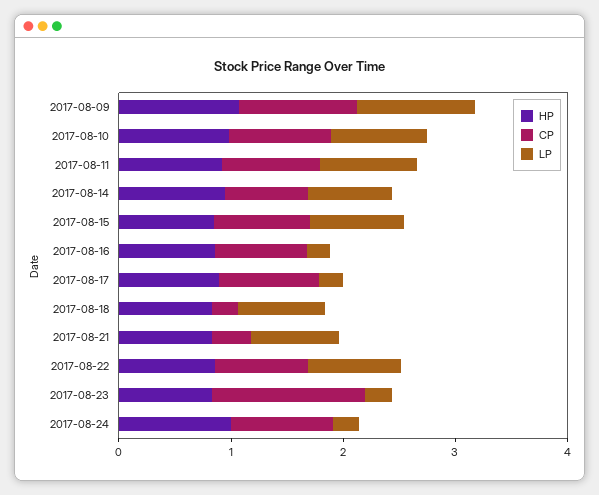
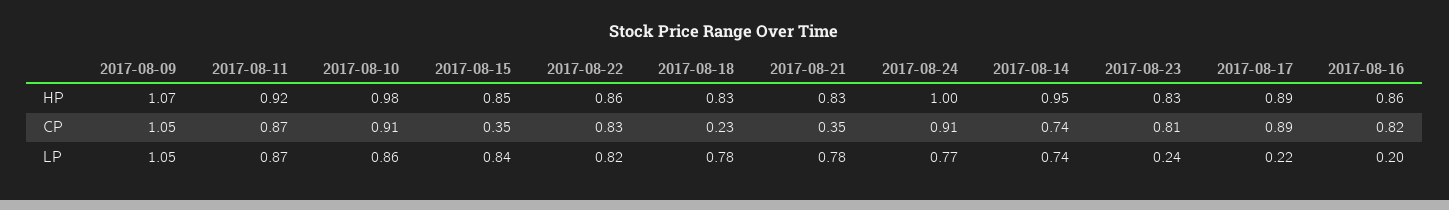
CP, 2017-08-15: 0.8 -> 0.35
CP, 2017-08-23: 1.4 -> 0.81
LP, 2017-08-24: 0.2 -> 0.77

